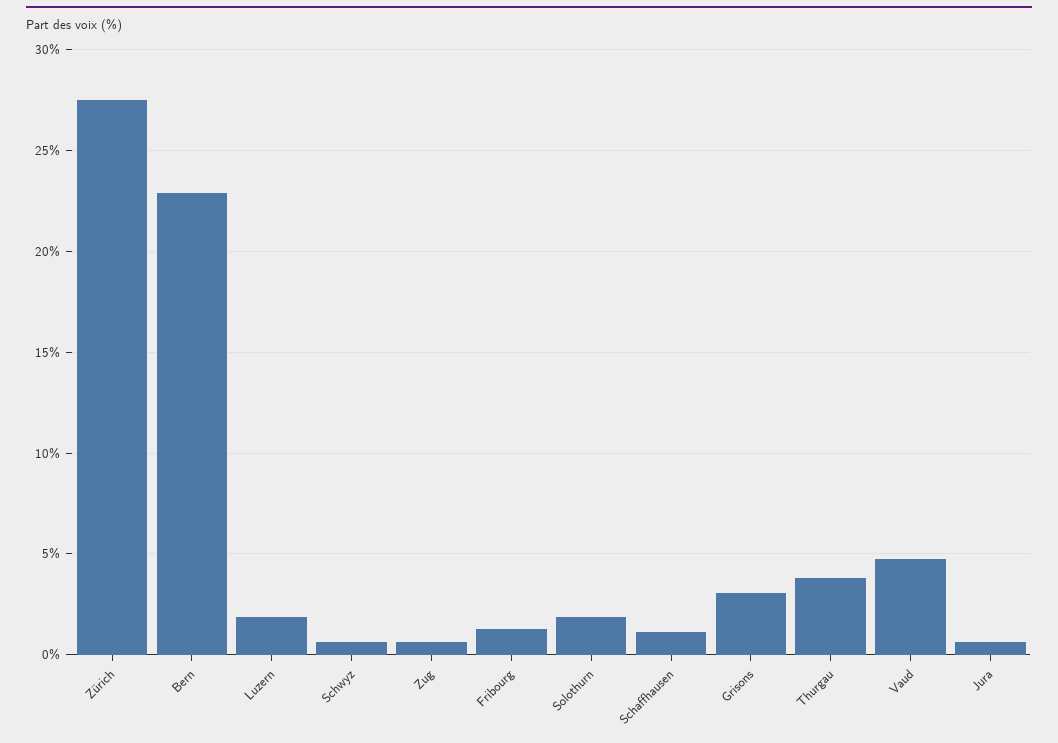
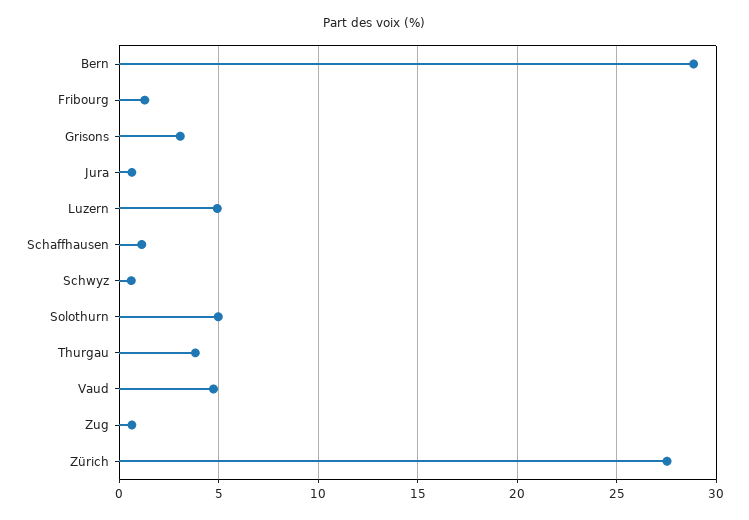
Bern: 23 -> 29
Luzern: 2 -> 5
Solothurn: 2 -> 5

